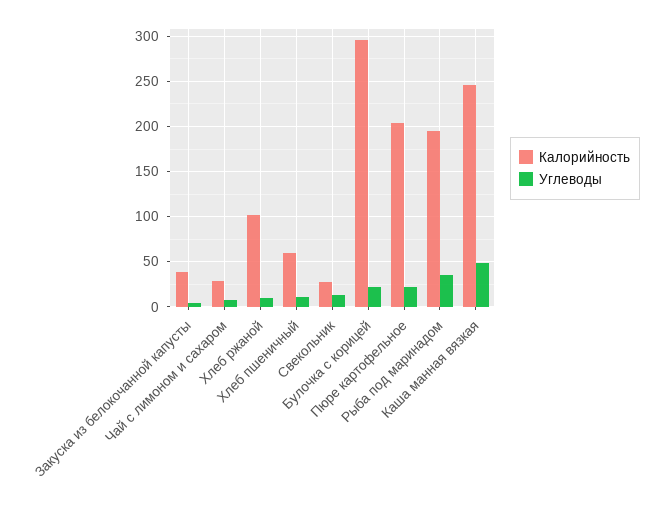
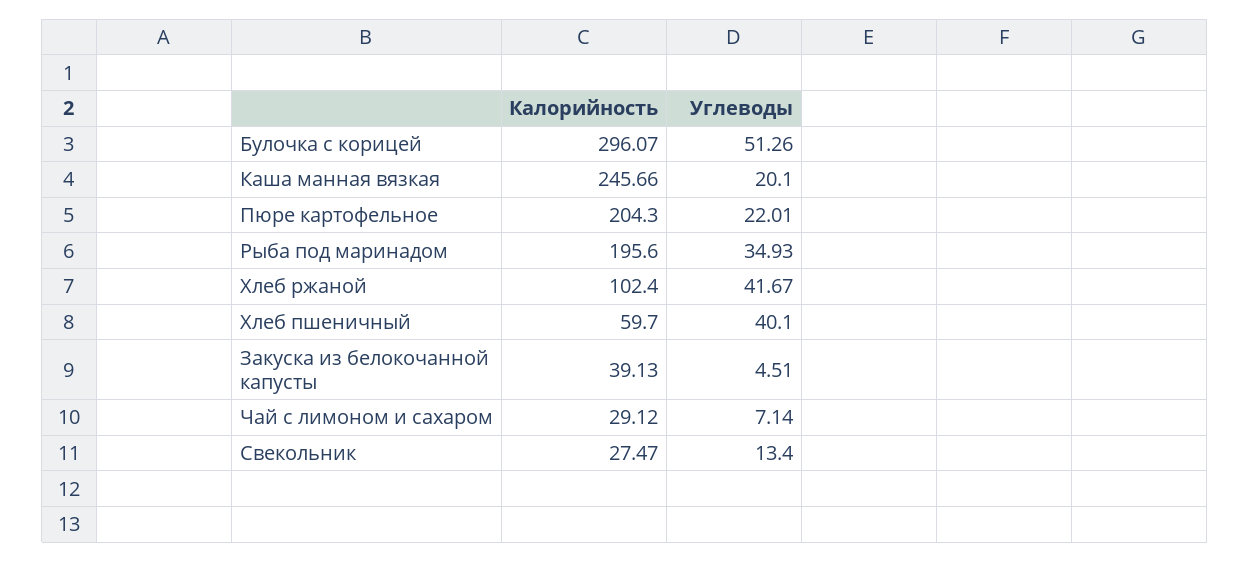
Углеводы, Хлеб ржаной: 10 -> 41.67
Углеводы, Хлеб пшеничный: 10 -> 40.1
Углеводы, Булочка с корицей: 20 -> 51.26
Углеводы, Каша манная вязкая: 50 -> 20.1

